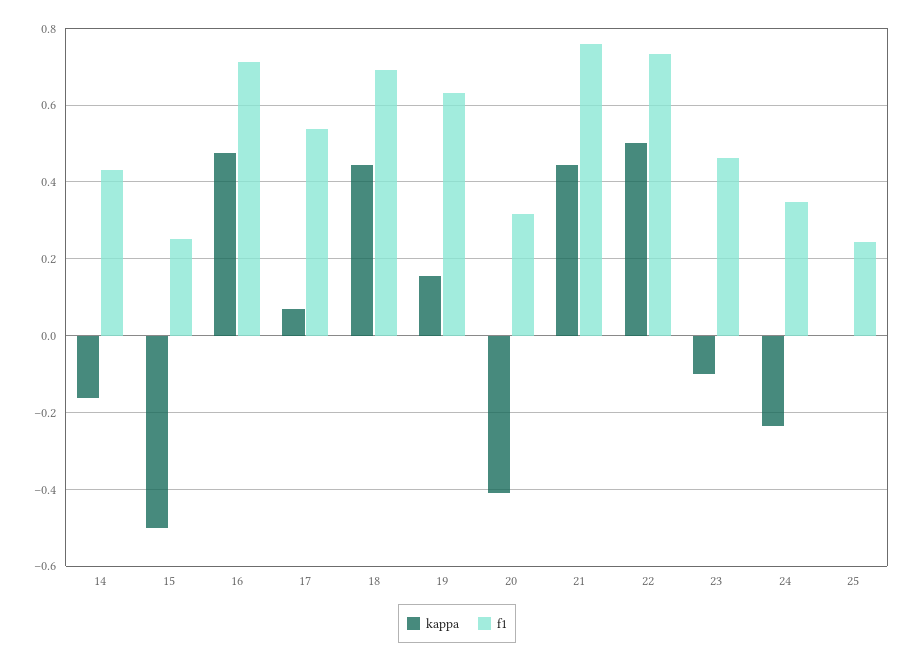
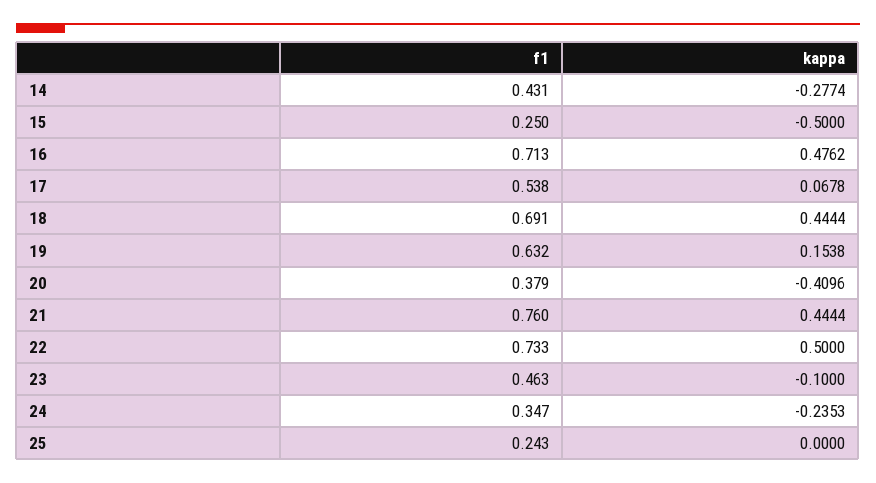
kappa, 14: -0.16 -> -0.2774
f1, 20: 0.32 -> 0.379

